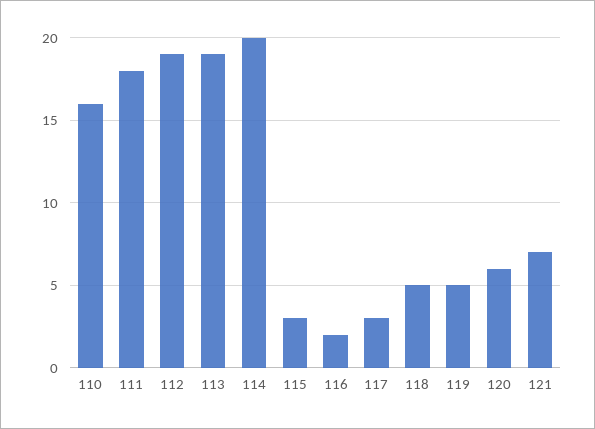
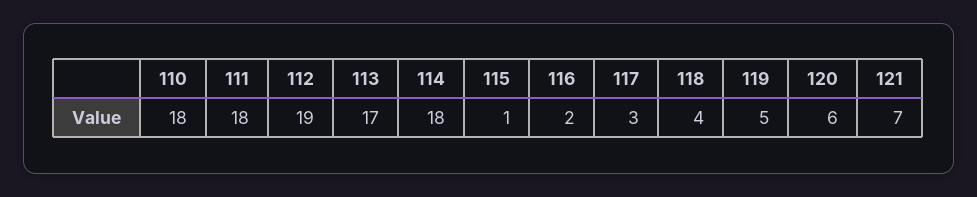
110: 16 -> 18
113: 19 -> 17
114: 20 -> 18
115: 3 -> 1
118: 5 -> 4

